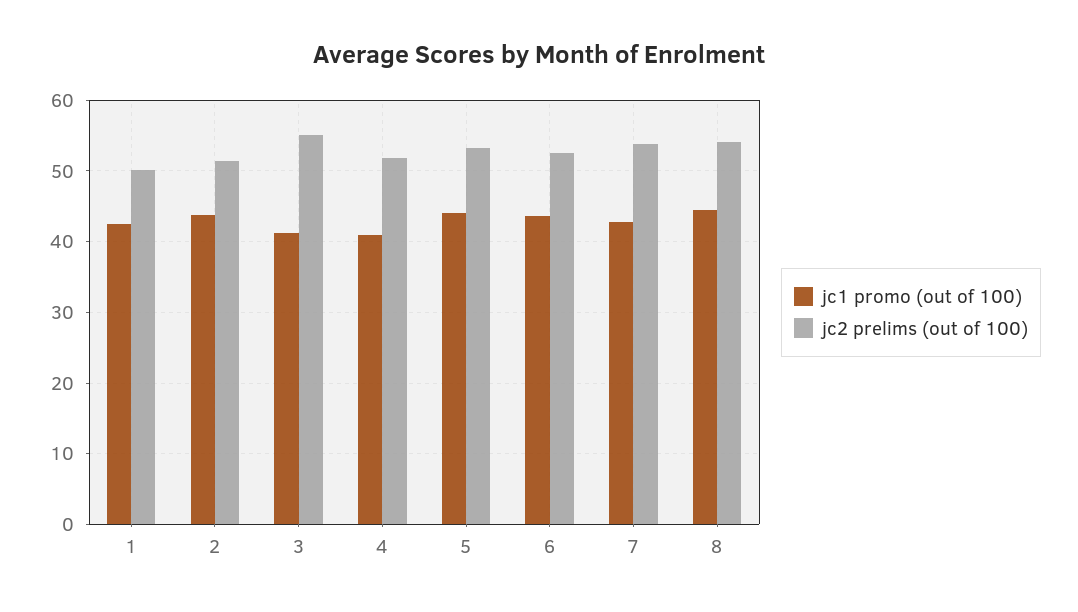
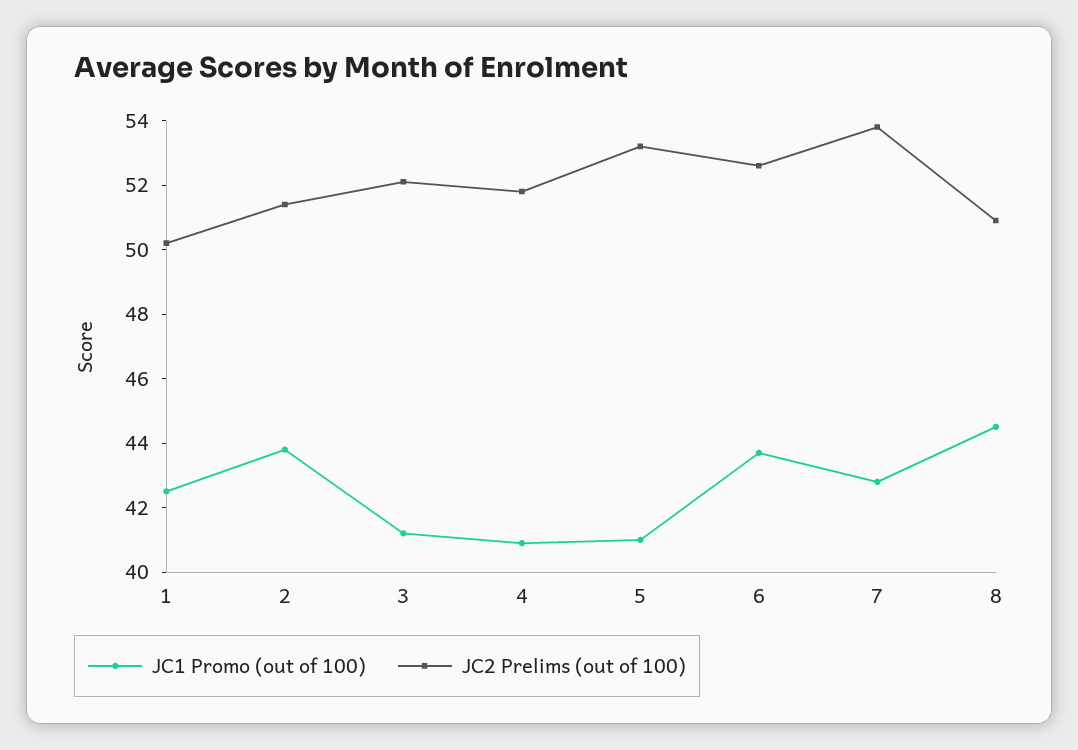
jc2 prelims (out of 100), 3: 55 -> 52
jc1 promo (out of 100), 5: 44 -> 41
jc2 prelims (out of 100), 8: 54 -> 51

